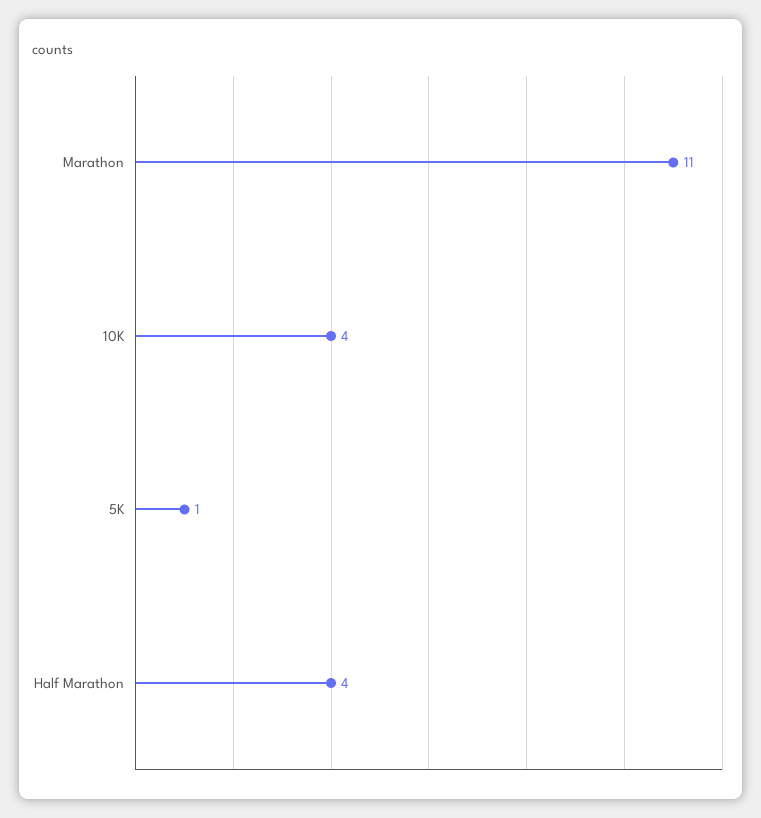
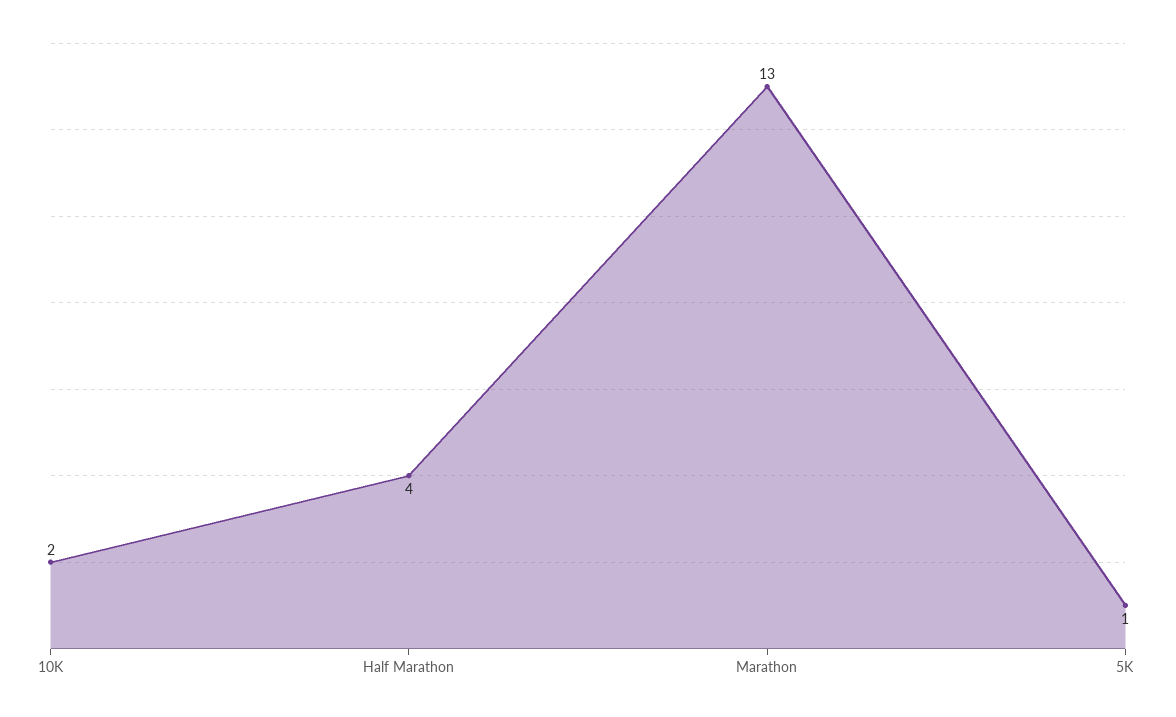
Marathon: 11 -> 13
10K: 4 -> 2

